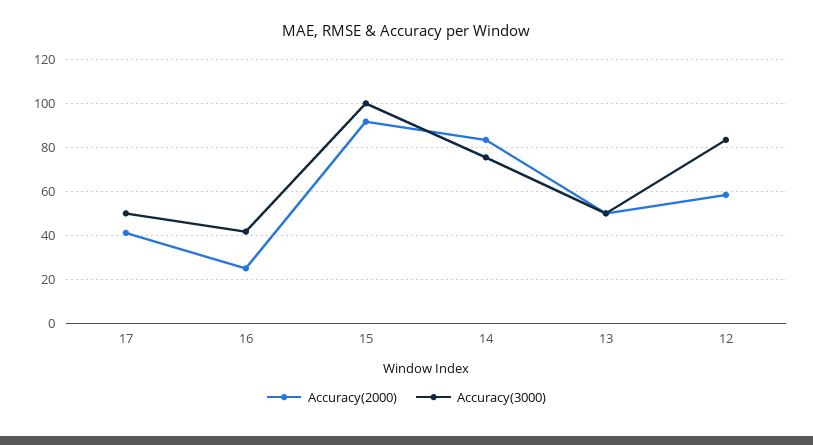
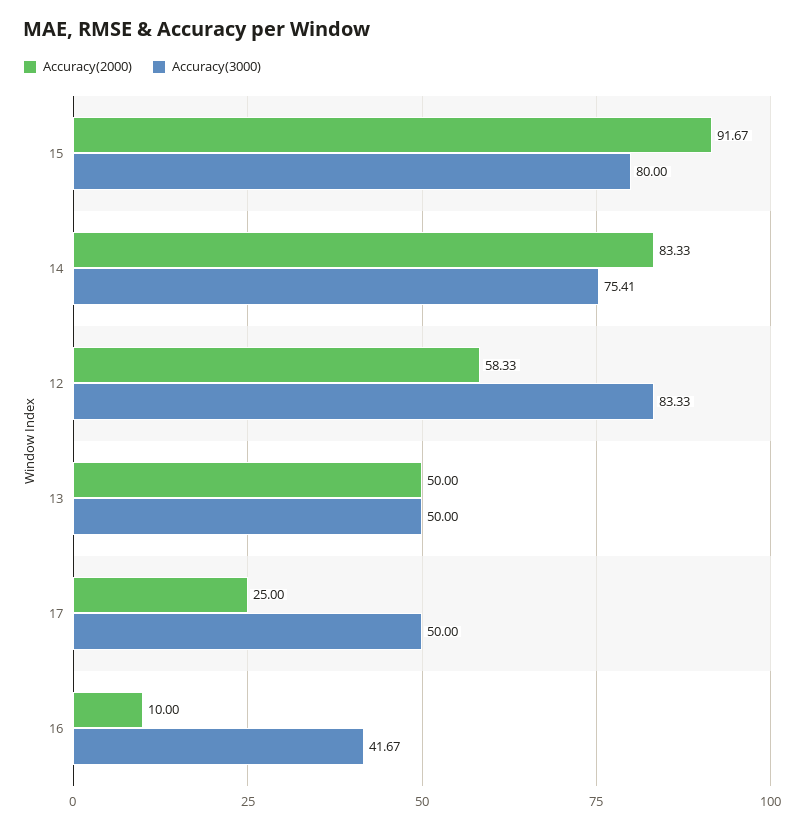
Accuracy(2000), 17: 40 -> 25
Accuracy(2000), 16: 25 -> 10
Accuracy(3000), 15: 100 -> 80

